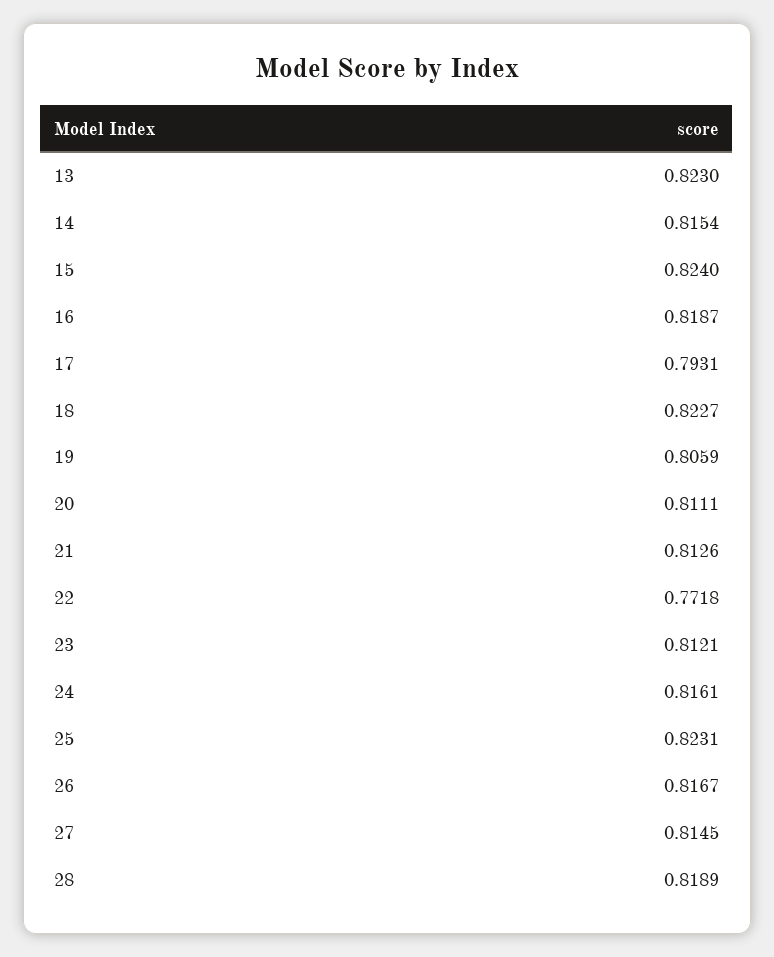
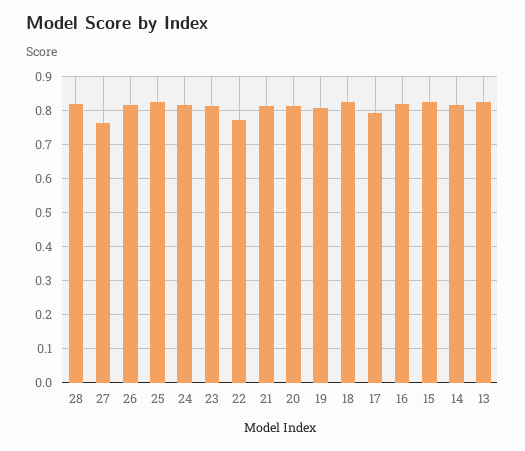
27: 0.8145 -> 0.76

